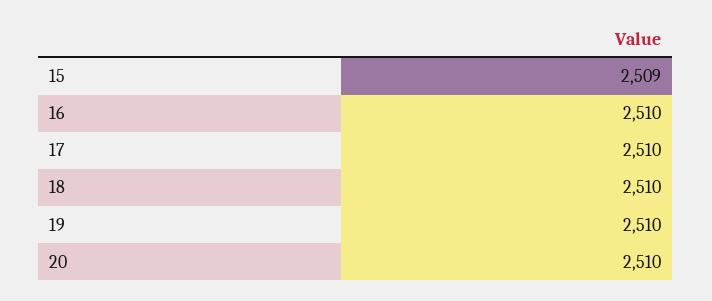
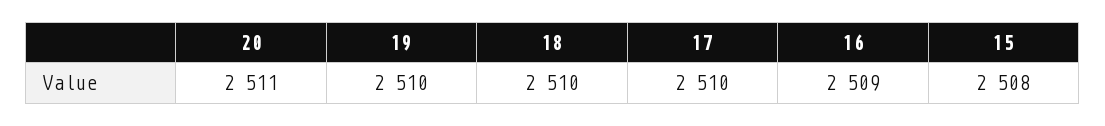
15: 2509 -> 2508
16: 2510 -> 2509
20: 2510 -> 2511

